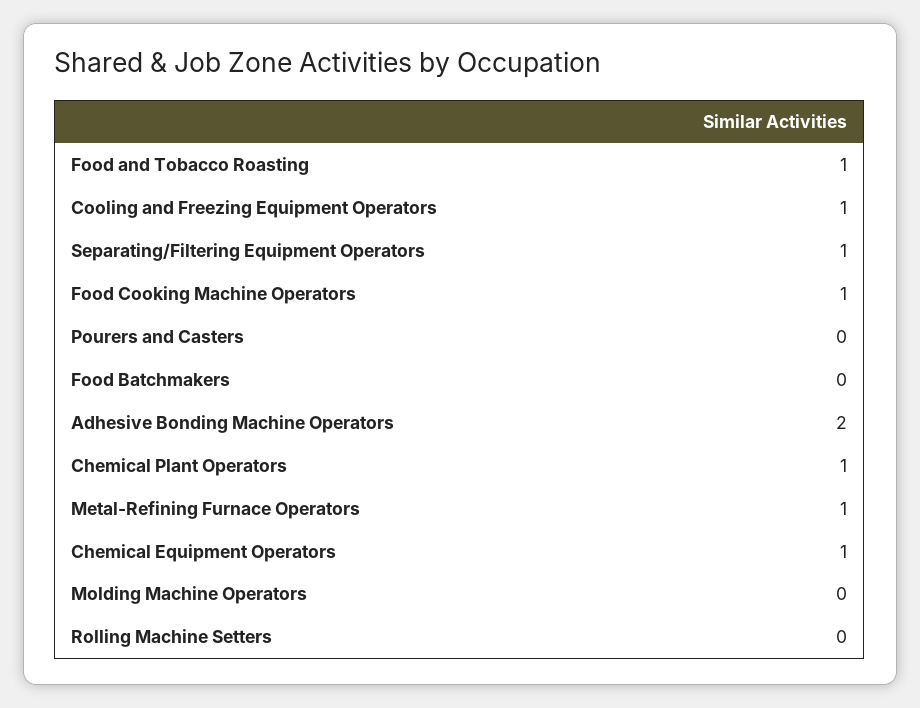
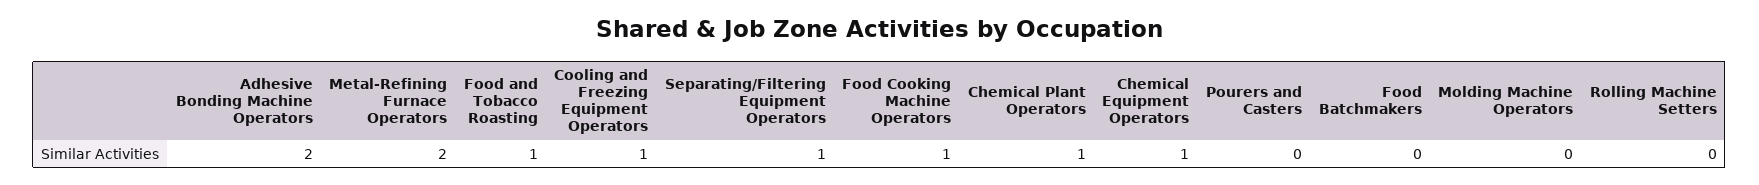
Metal-Refining Furnace Operators: 1 -> 2

